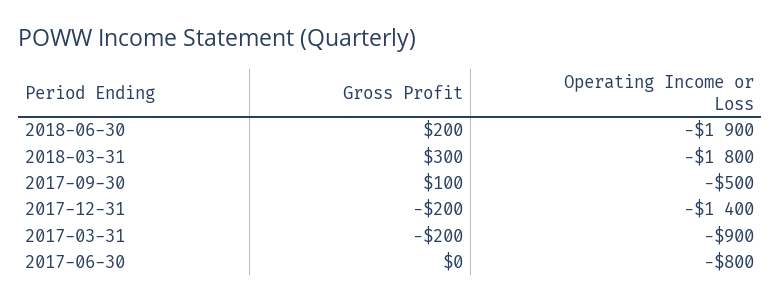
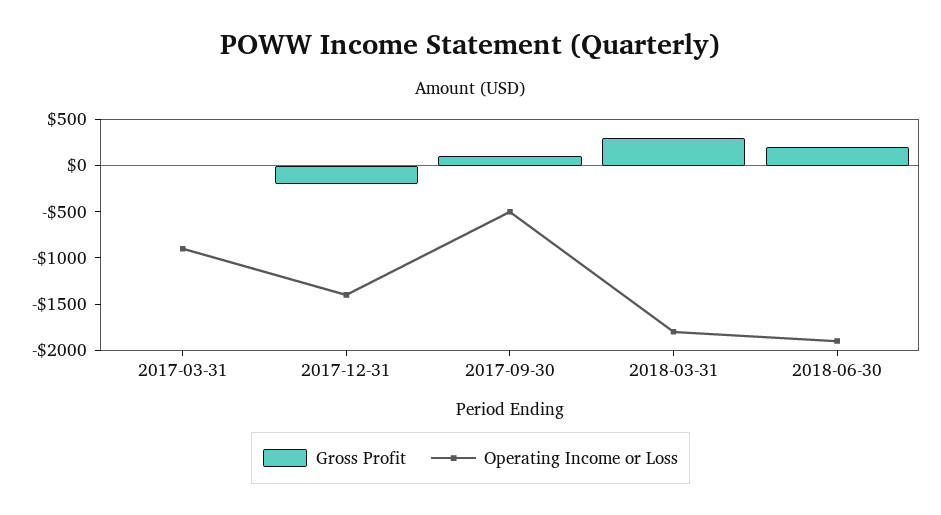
Gross Profit, 2017-03-31: -200 -> 0
Gross Profit, 2017-06-30: 0 -> none
Operating Income or Loss, 2017-06-30: -800 -> none

